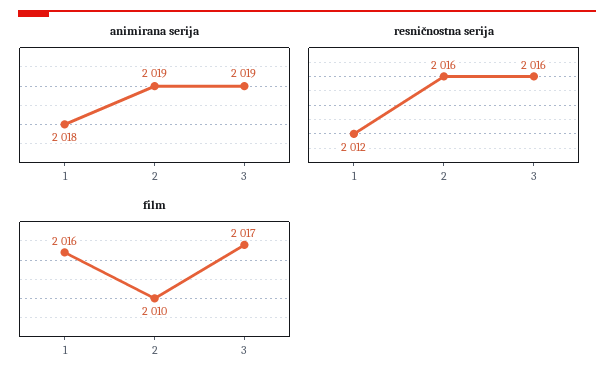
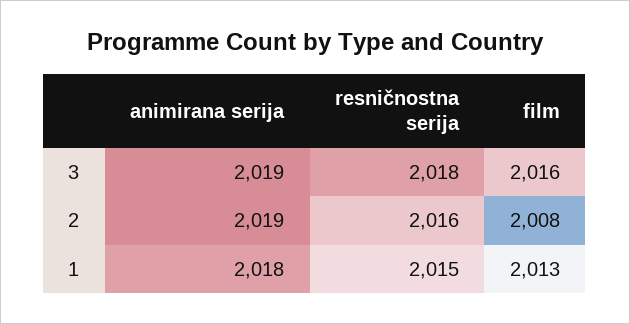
resničnostna serija, 1: 2012 -> 2015
resničnostna serija, 3: 2016 -> 2018
film, 1: 2016 -> 2013
film, 2: 2010 -> 2008
film, 3: 2017 -> 2016

